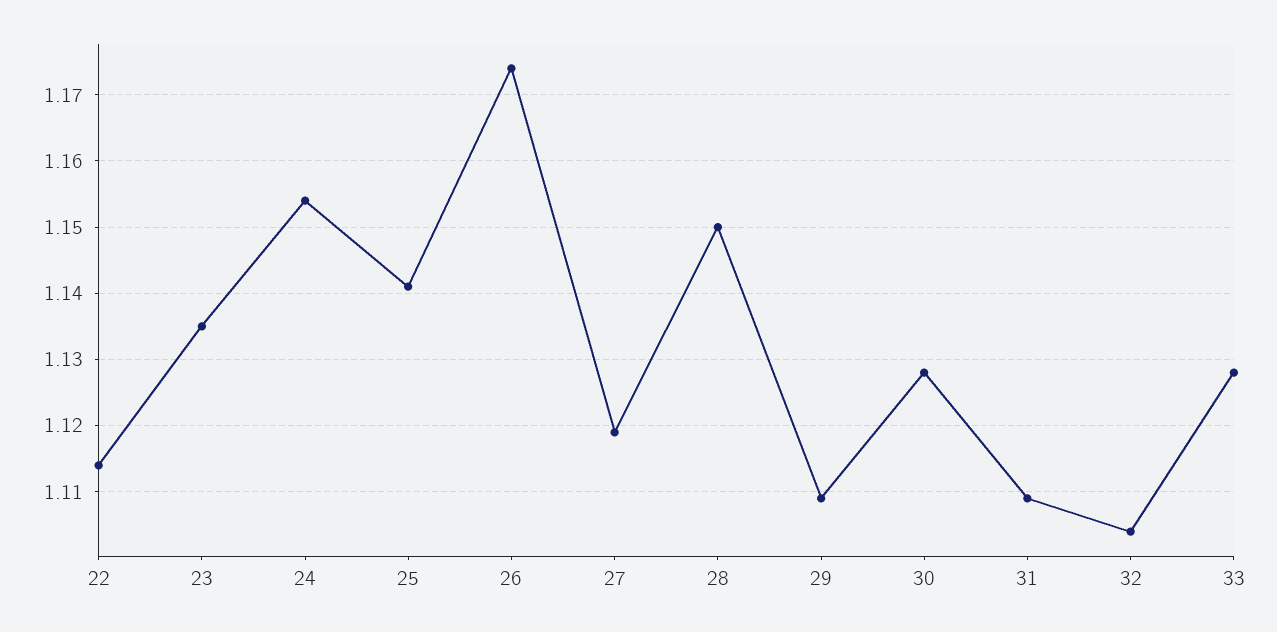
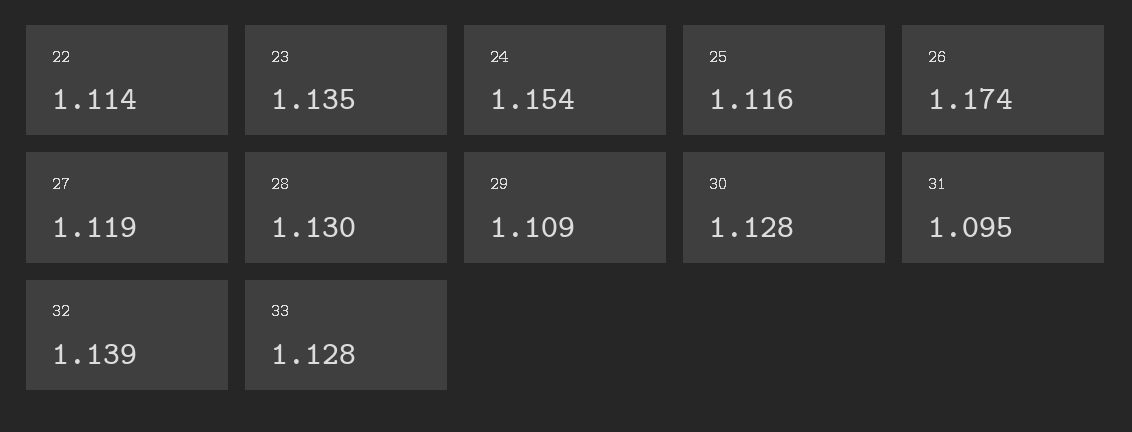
25: 1.141 -> 1.116
28: 1.15 -> 1.13
31: 1.109 -> 1.095
32: 1.104 -> 1.139

